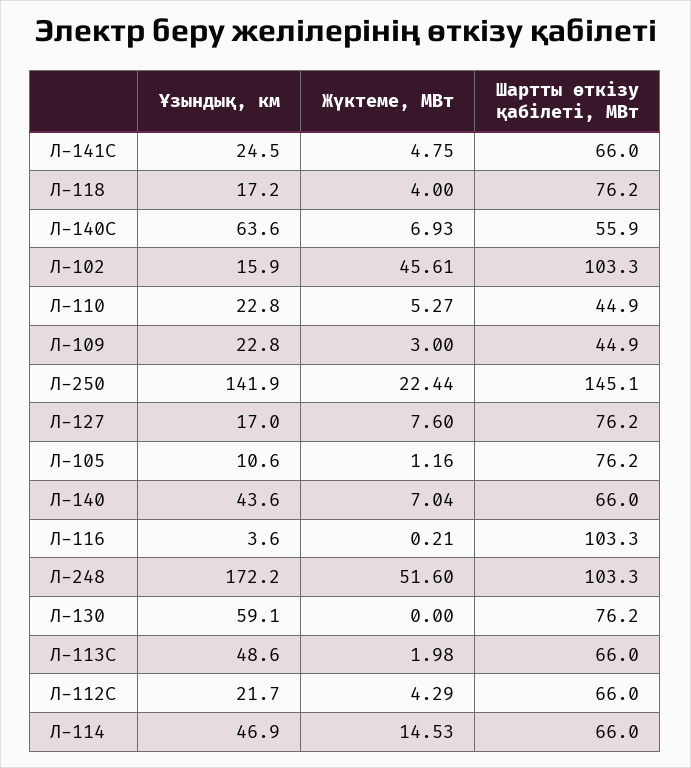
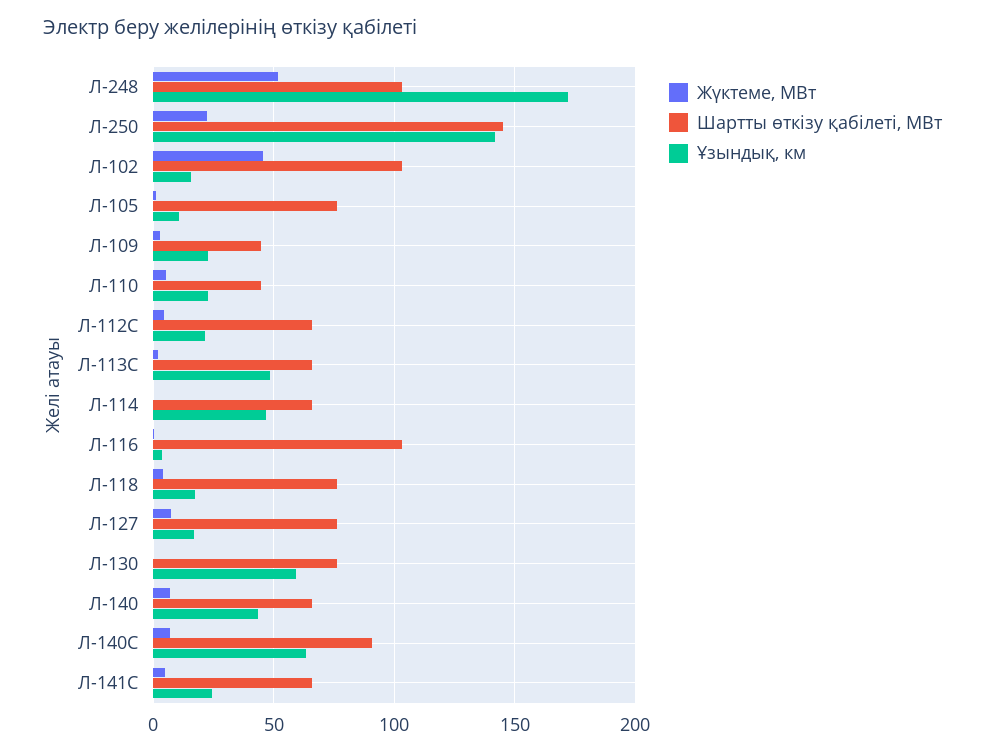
Шартты өткізу қабілеті, МВт, Л-140С: 55.9 -> 90
Жүктеме, МВт, Л-114: 14.53 -> 0

